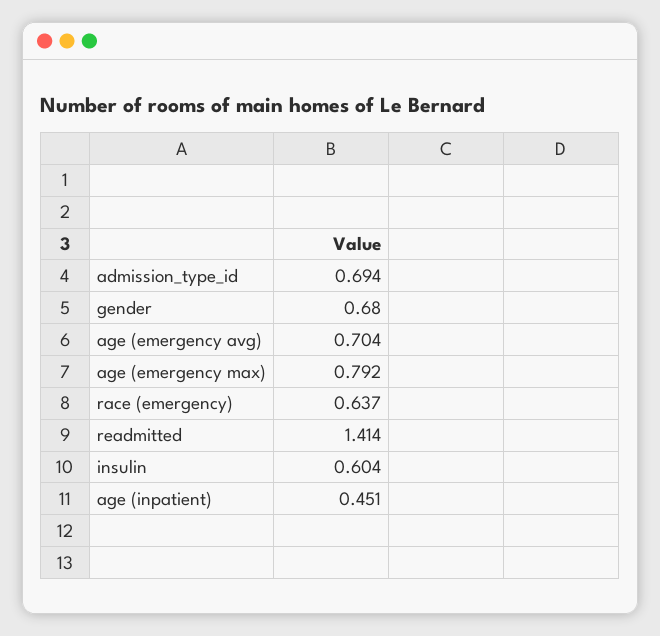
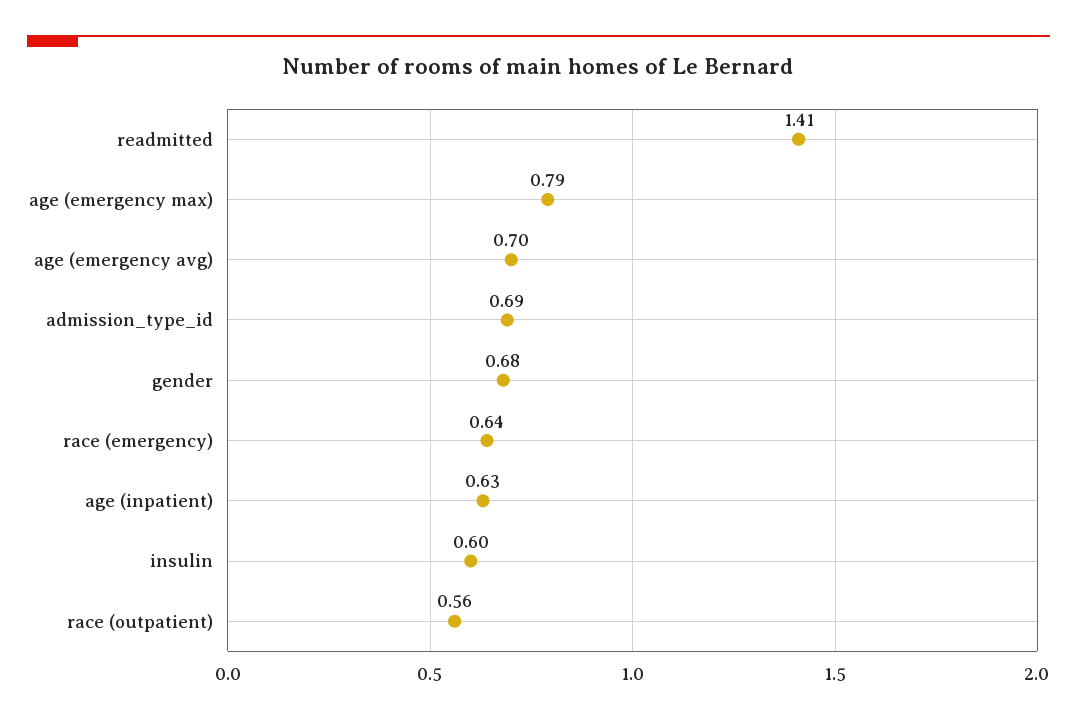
age (inpatient): 0.451 -> 0.63
race (outpatient): none -> 0.56

